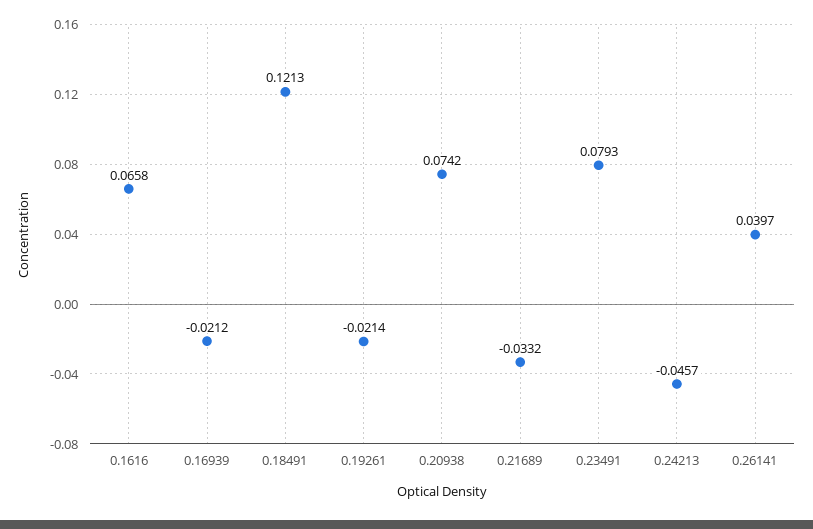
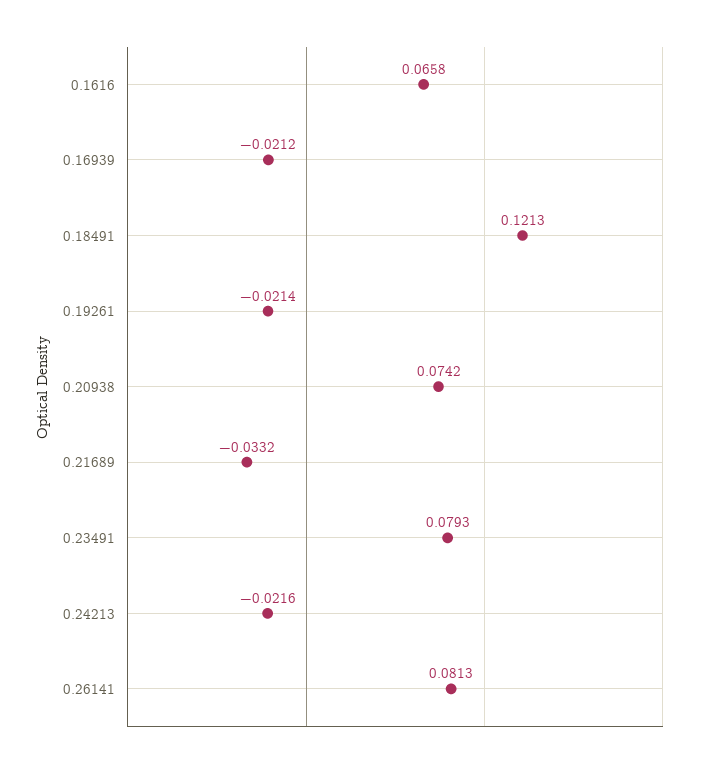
0.24213: -0.0457 -> -0.0216
0.26141: 0.0397 -> 0.0813

